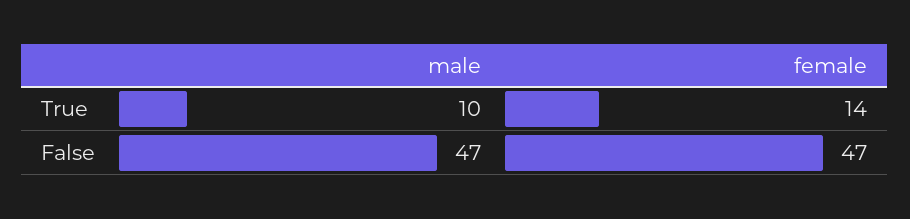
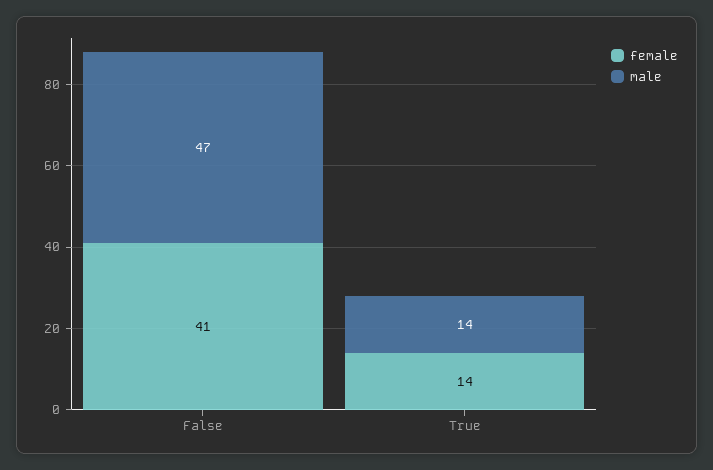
male, True: 10 -> 14
female, False: 47 -> 41

